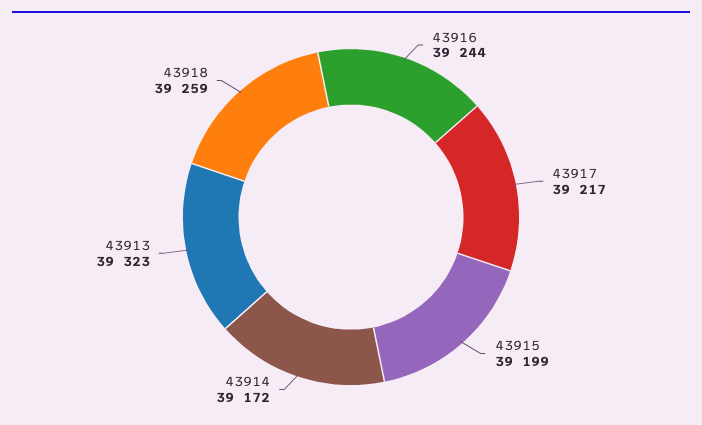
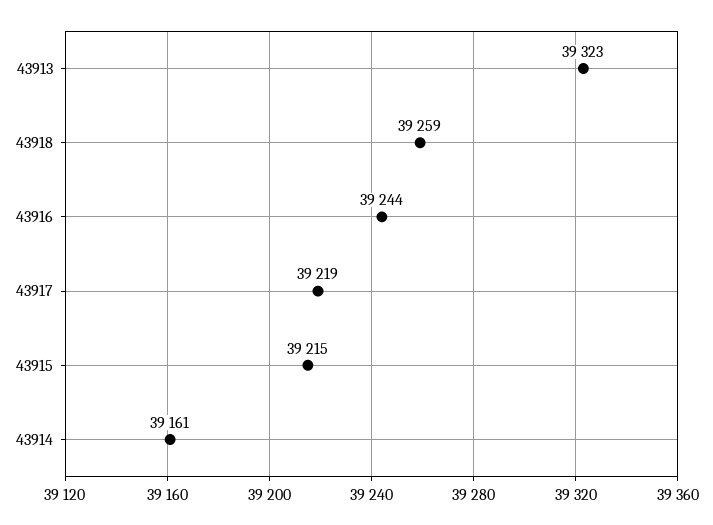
43917: 39217 -> 39219
43915: 39199 -> 39215
43914: 39172 -> 39161

